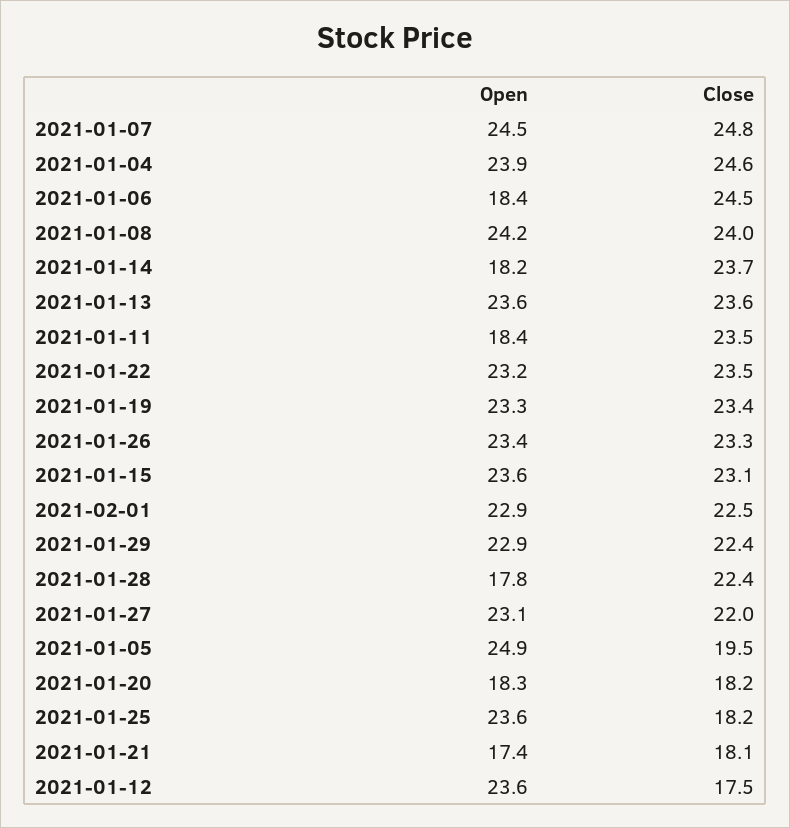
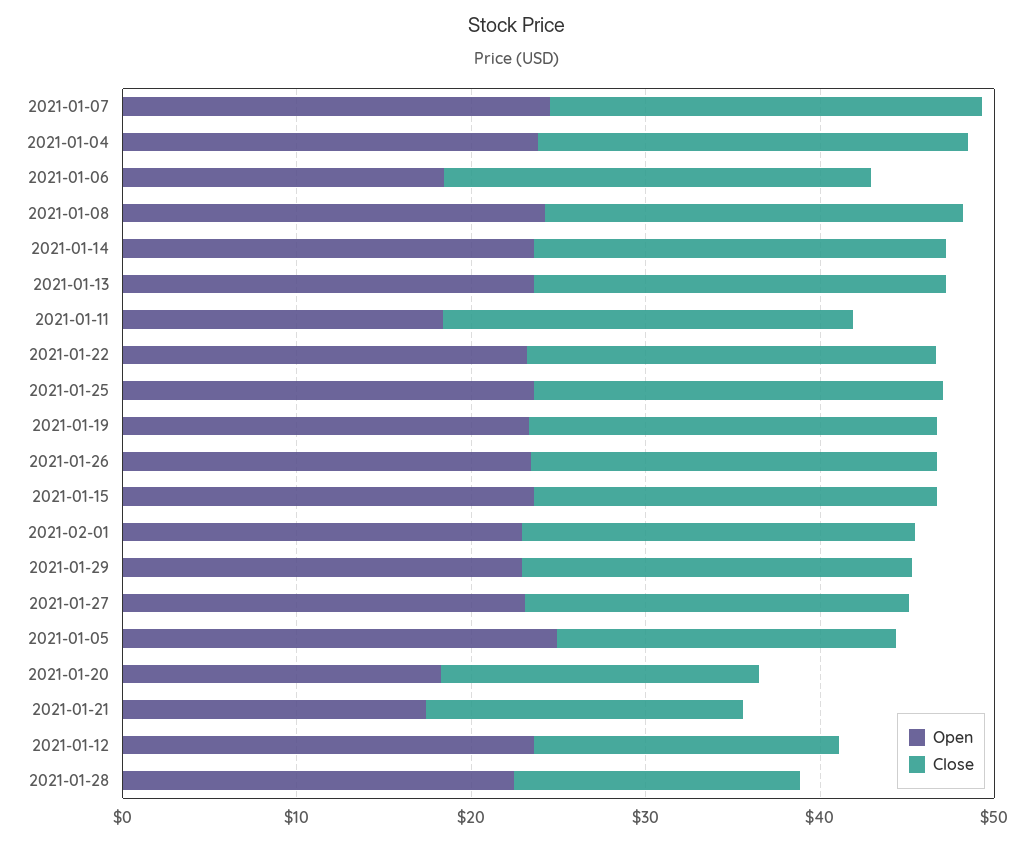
Open, 2021-01-14: 18.2 -> 24
Open, 2021-01-28: 17.8 -> 22
Close, 2021-01-28: 22.4 -> 16
Close, 2021-01-25: 18.2 -> 24

